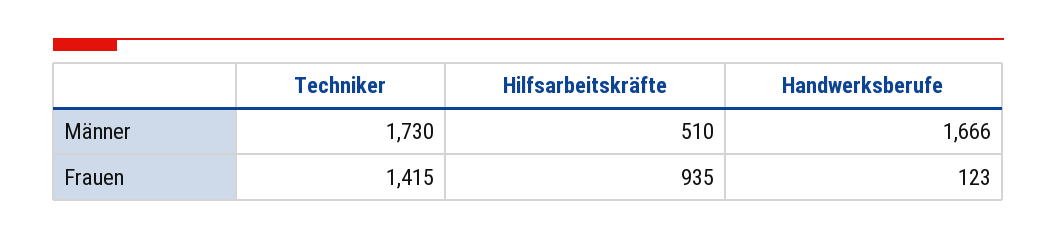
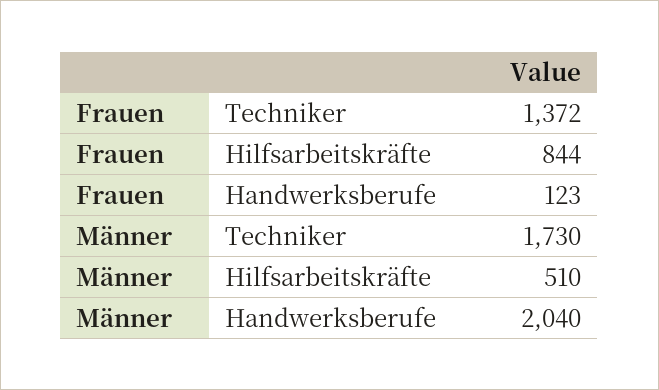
Handwerksberufe, Männer: 1666 -> 2040
Techniker, Frauen: 1415 -> 1372
Hilfsarbeitskräfte, Frauen: 935 -> 844

